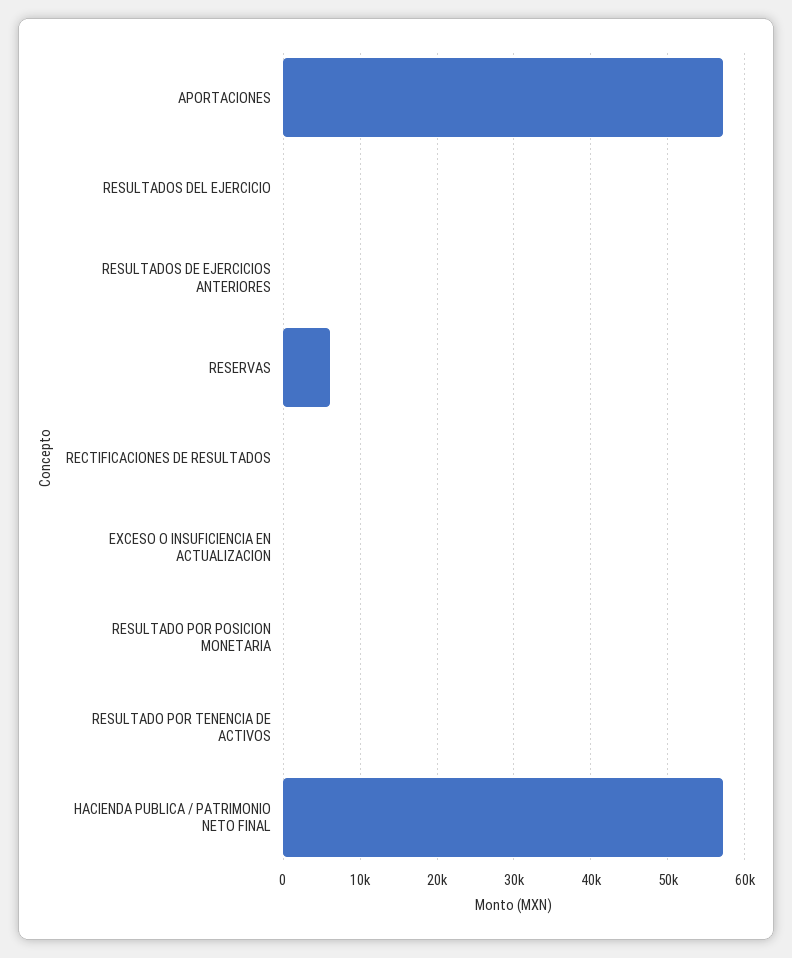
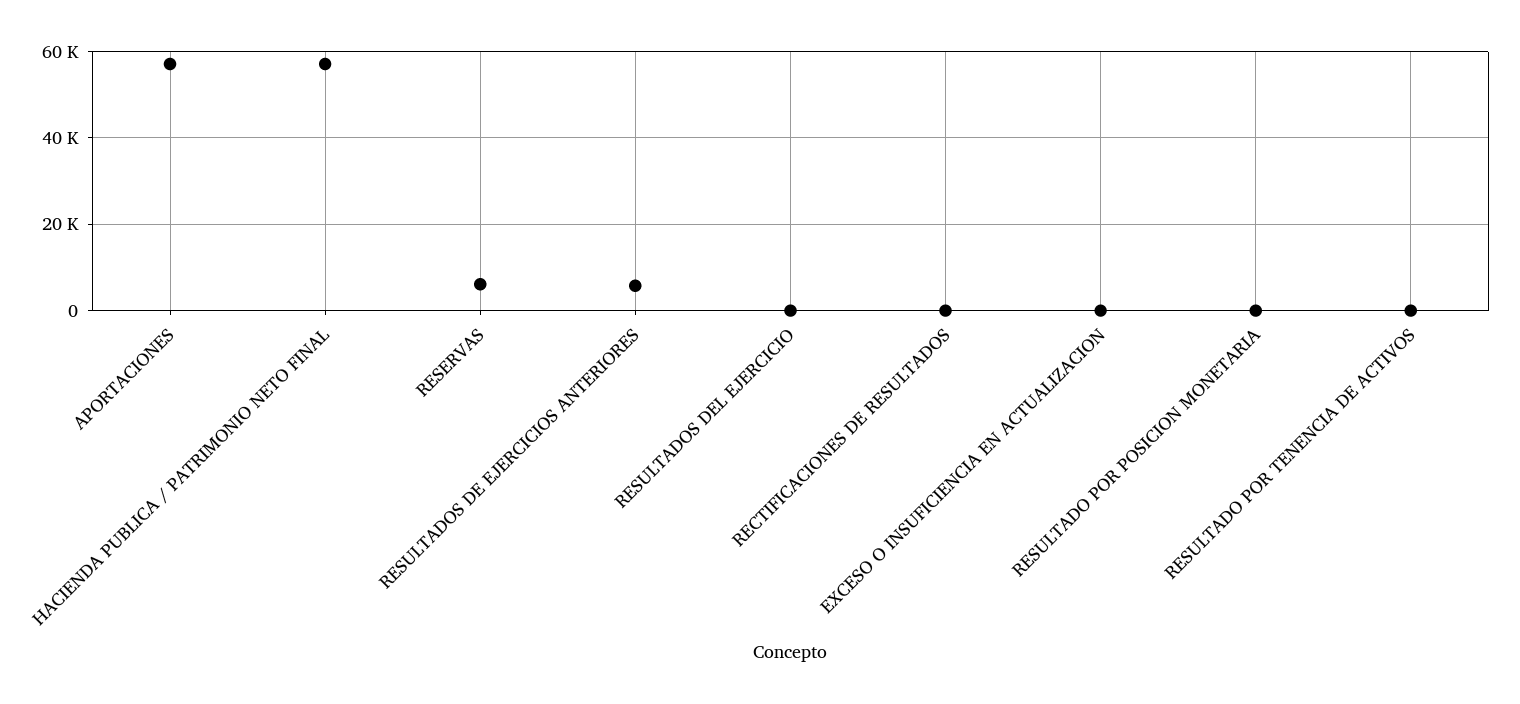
RESULTADOS DE EJERCICIOS ANTERIORES: 0 -> 6000

